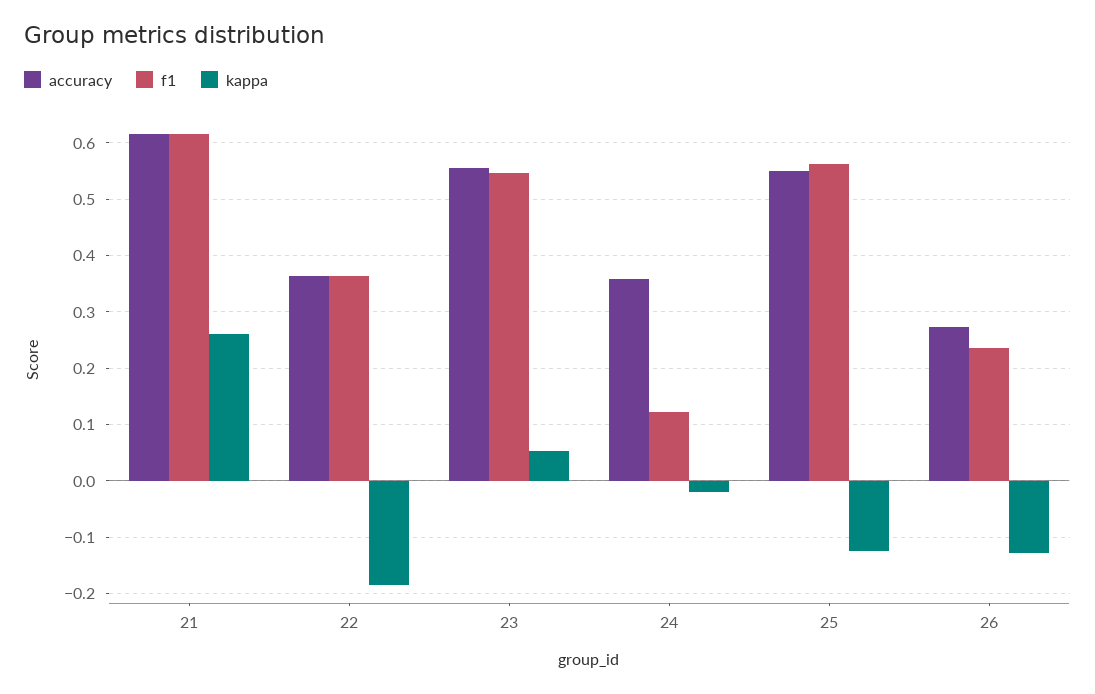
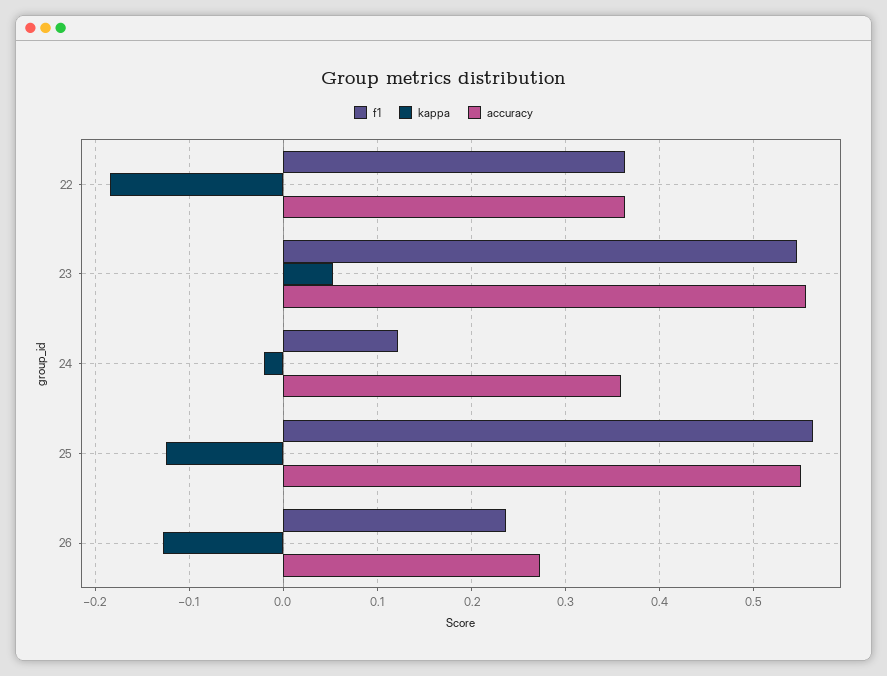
accuracy, 21: 0.62 -> none
f1, 21: 0.62 -> none
kappa, 21: 0.26 -> none

